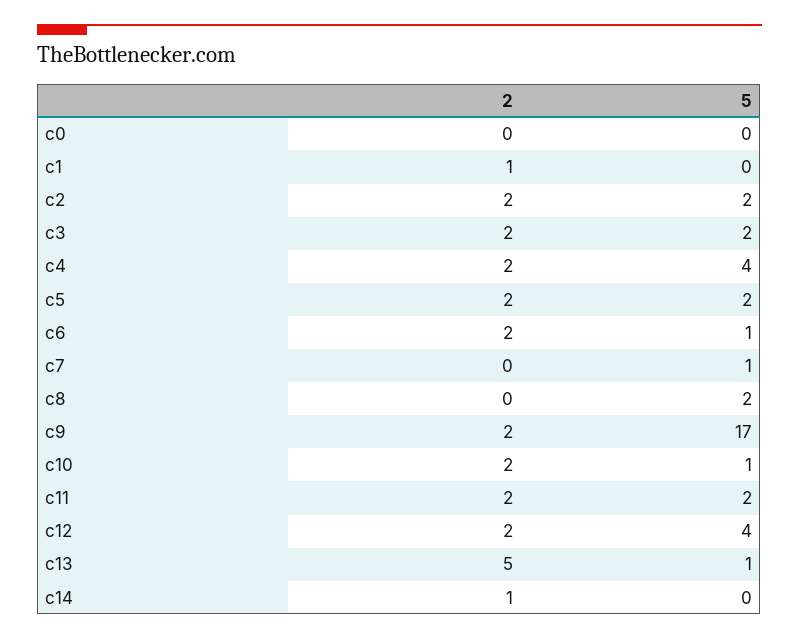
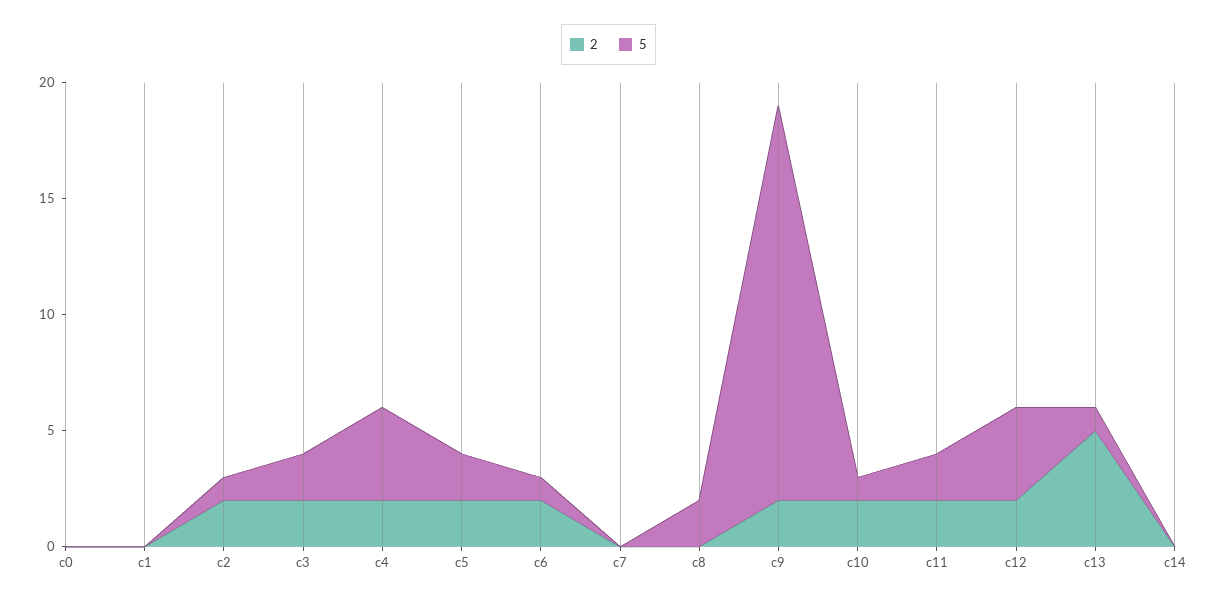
2, c1: 1 -> 0
5, c2: 2 -> 1
5, c7: 1 -> 0
2, c14: 1 -> 0

